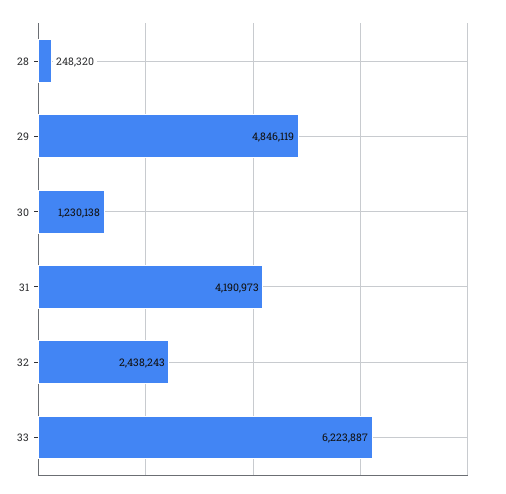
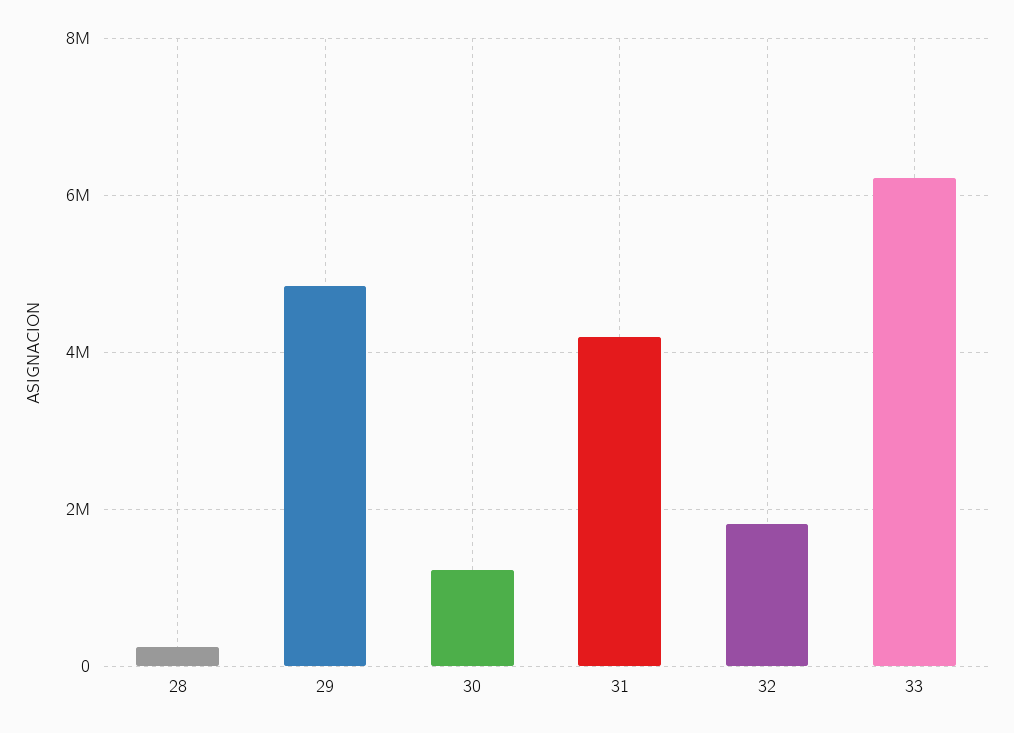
32: 2438243 -> 1800000

